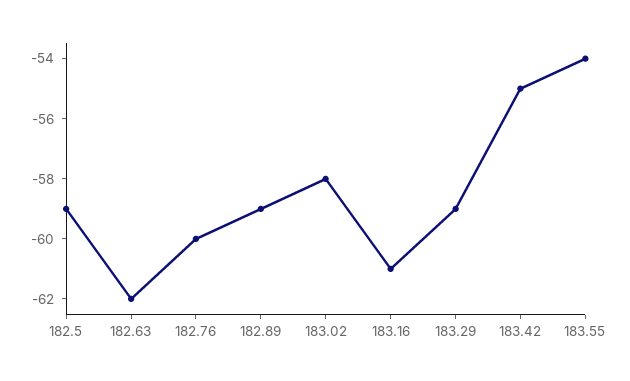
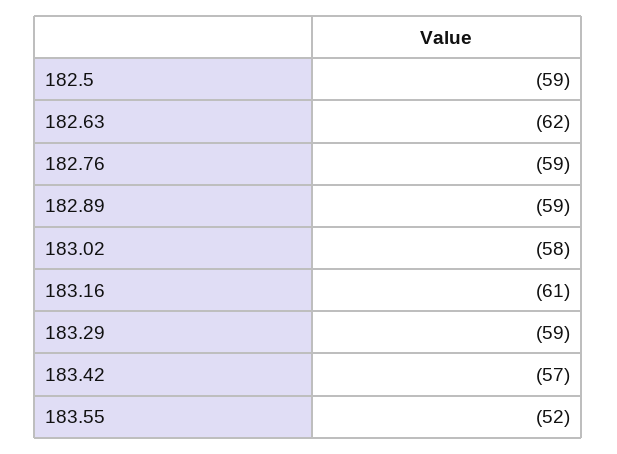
182.76: -60 -> -59
183.42: -55 -> -57
183.55: -54 -> -52

